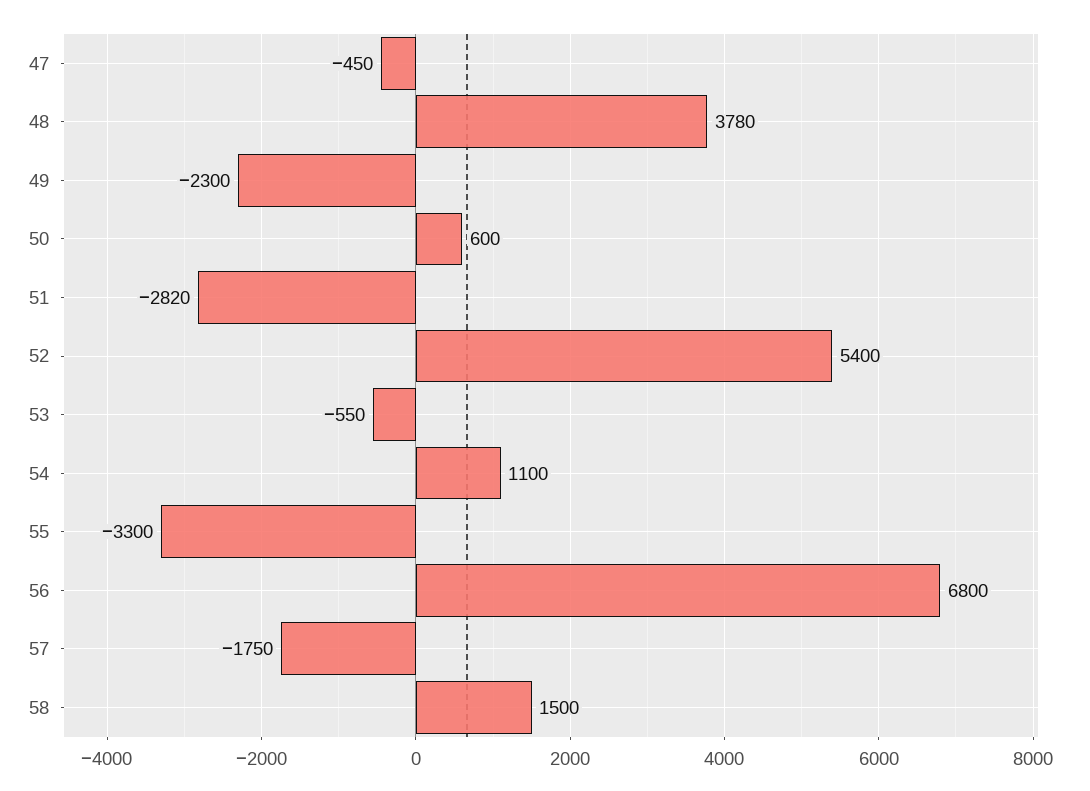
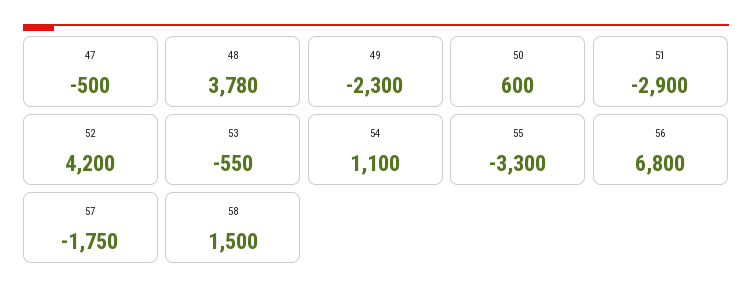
47: -450 -> -500
51: -2820 -> -2900
52: 5400 -> 4200

